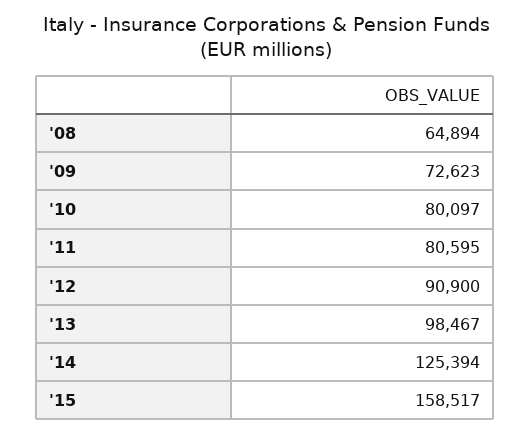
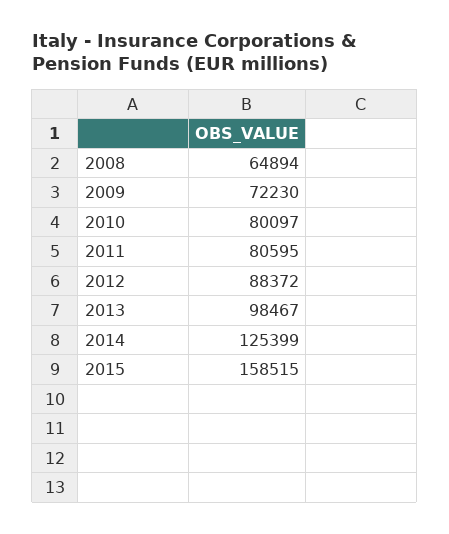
'09: 72623 -> 72230
'12: 90900 -> 88372
'14: 125394 -> 125399
'15: 158517 -> 158515

